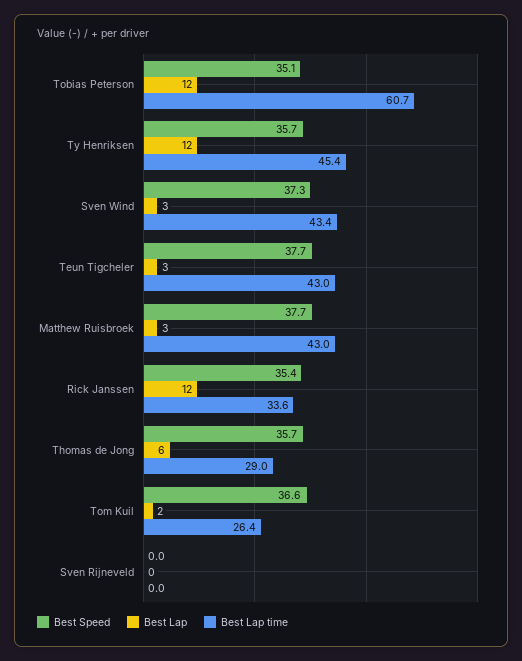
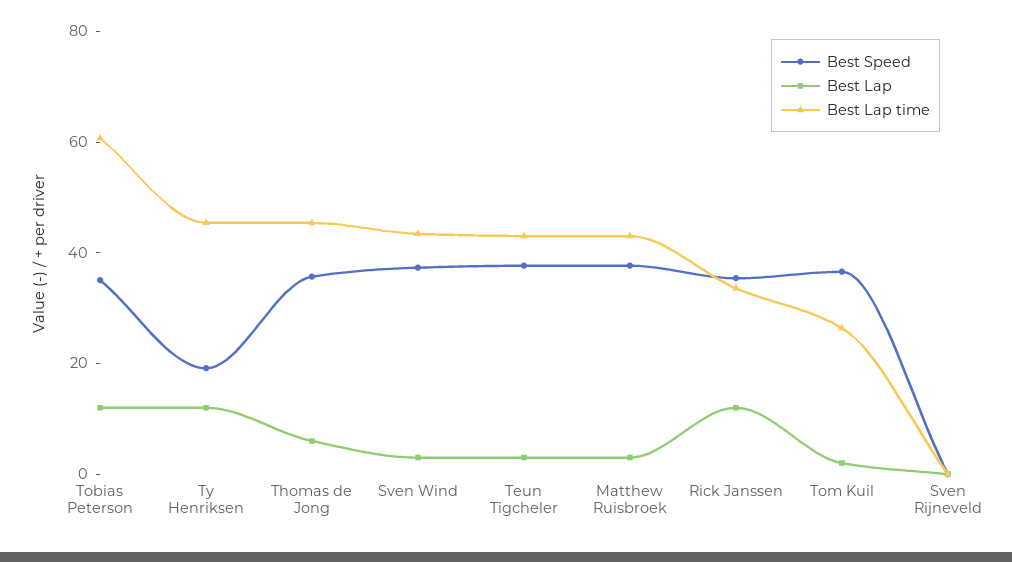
Best Speed, Ty Henriksen: 35.7 -> 20
Best Lap time, Thomas de Jong: 29 -> 45

